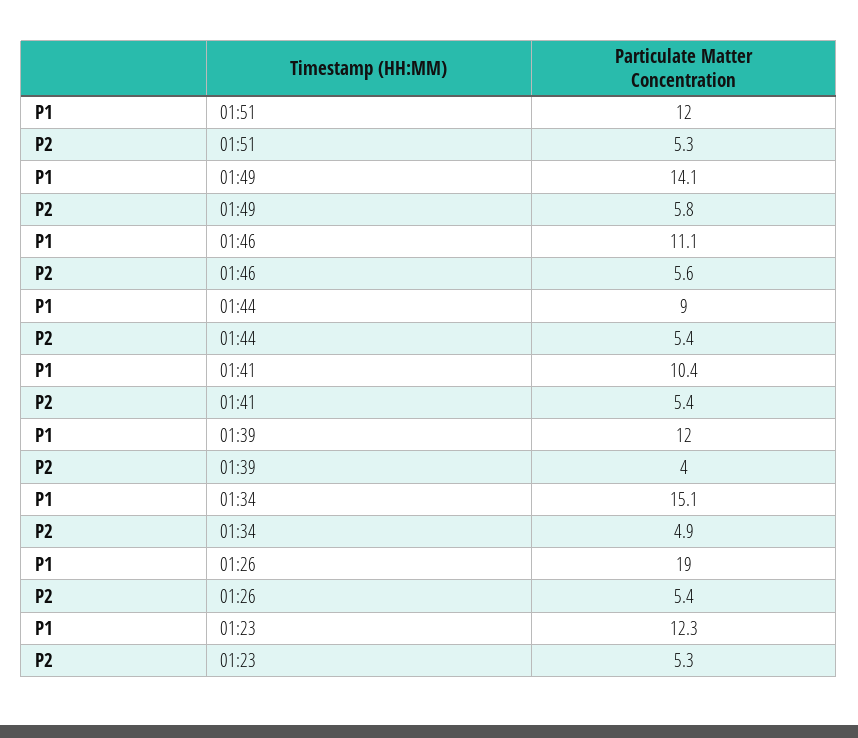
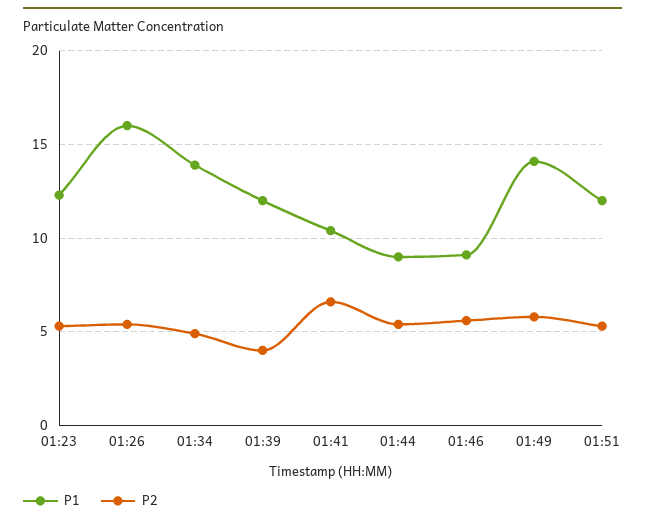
P1, 01:46: 11.1 -> 9
P2, 01:41: 5.4 -> 6.5
P1, 01:34: 15.1 -> 14
P1, 01:26: 19 -> 16

